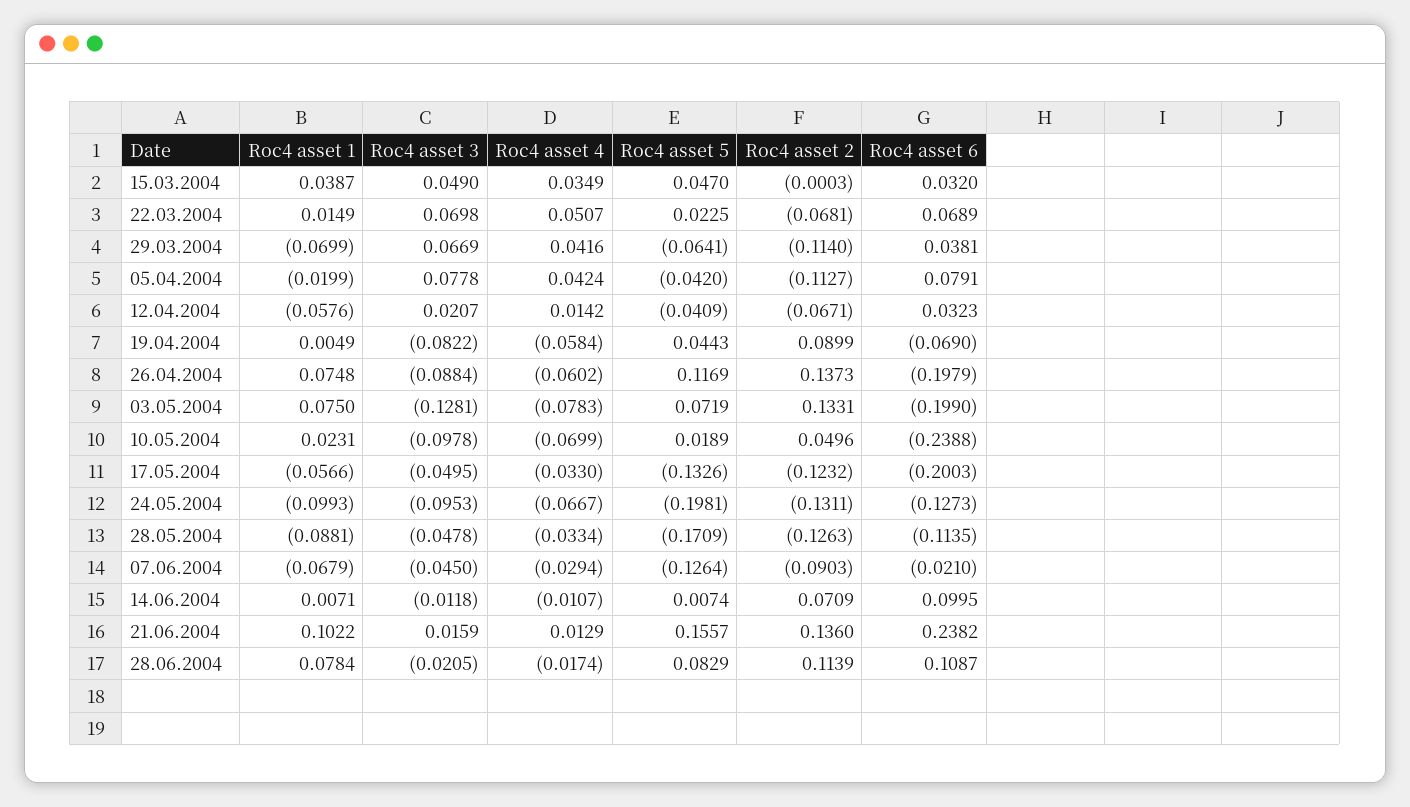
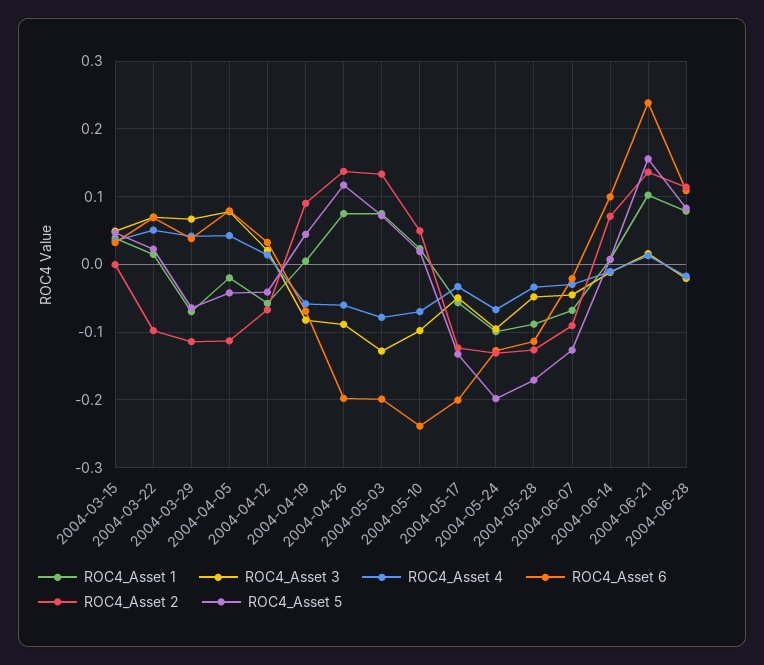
Roc4 asset 2, 22.03.2004: -0.0681 -> -0.1

